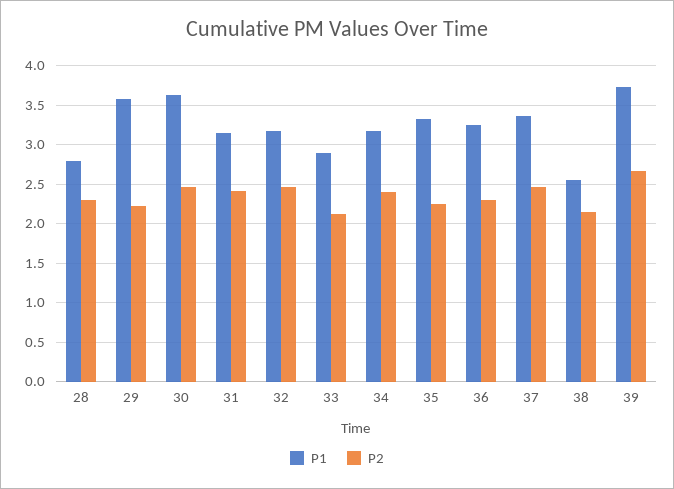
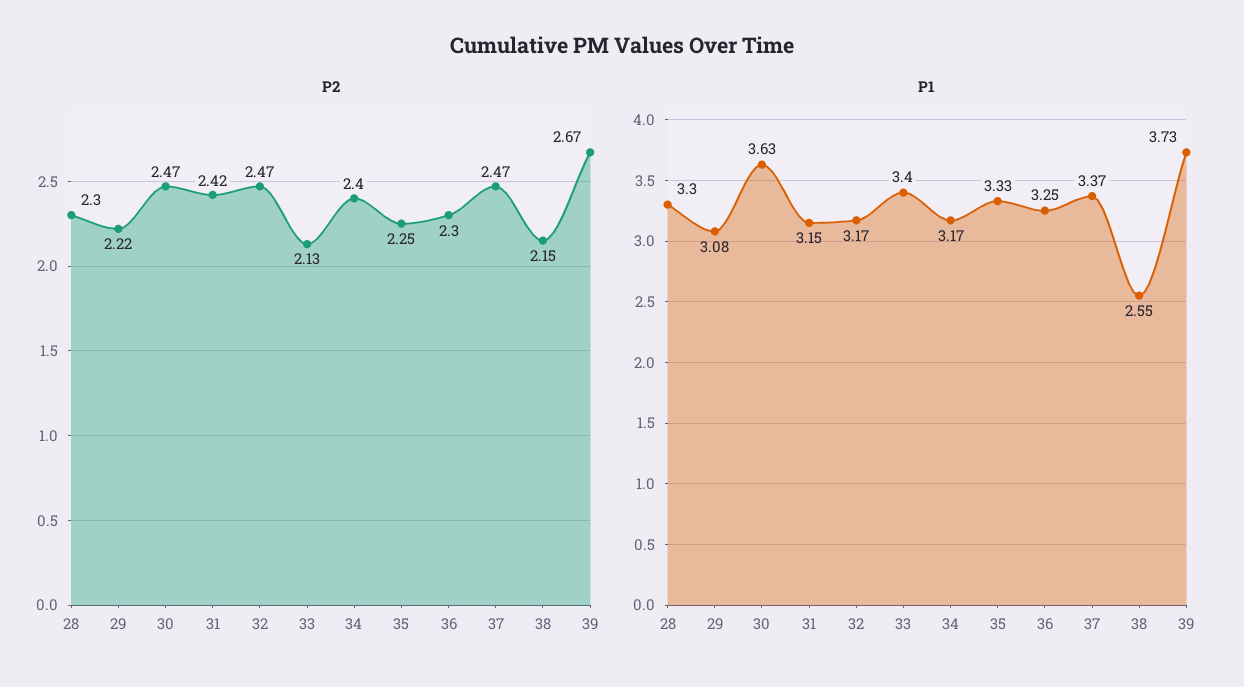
P1, 28: 2.8 -> 3.3
P1, 29: 3.6 -> 3.08
P1, 33: 2.9 -> 3.4

